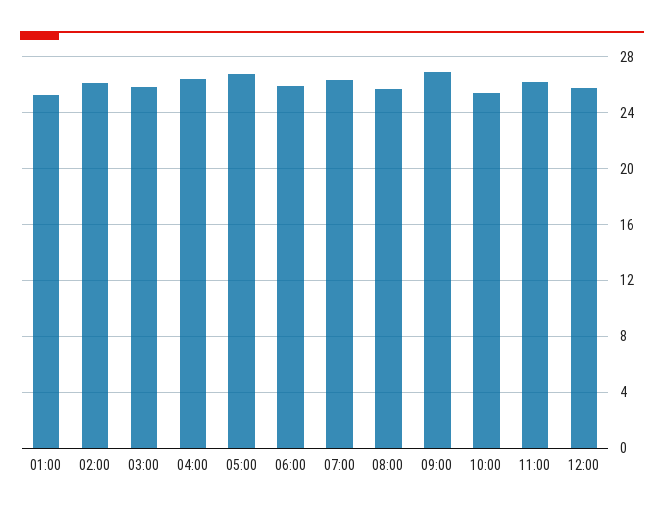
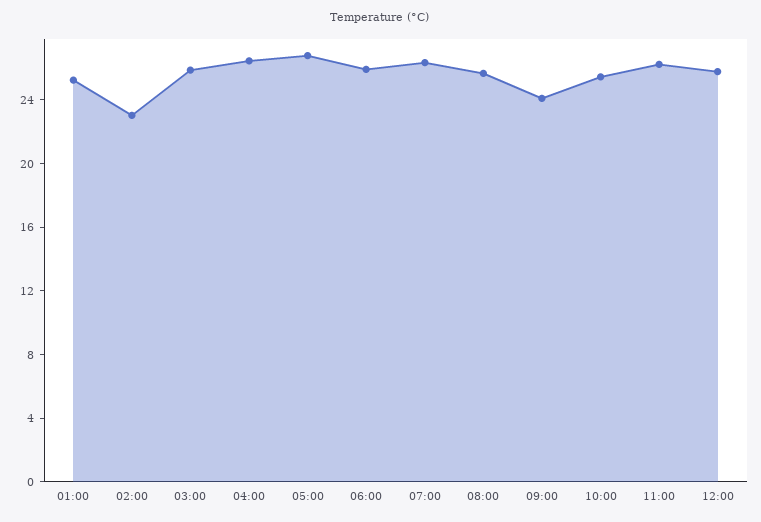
02:00: 26 -> 23
09:00: 27 -> 24

